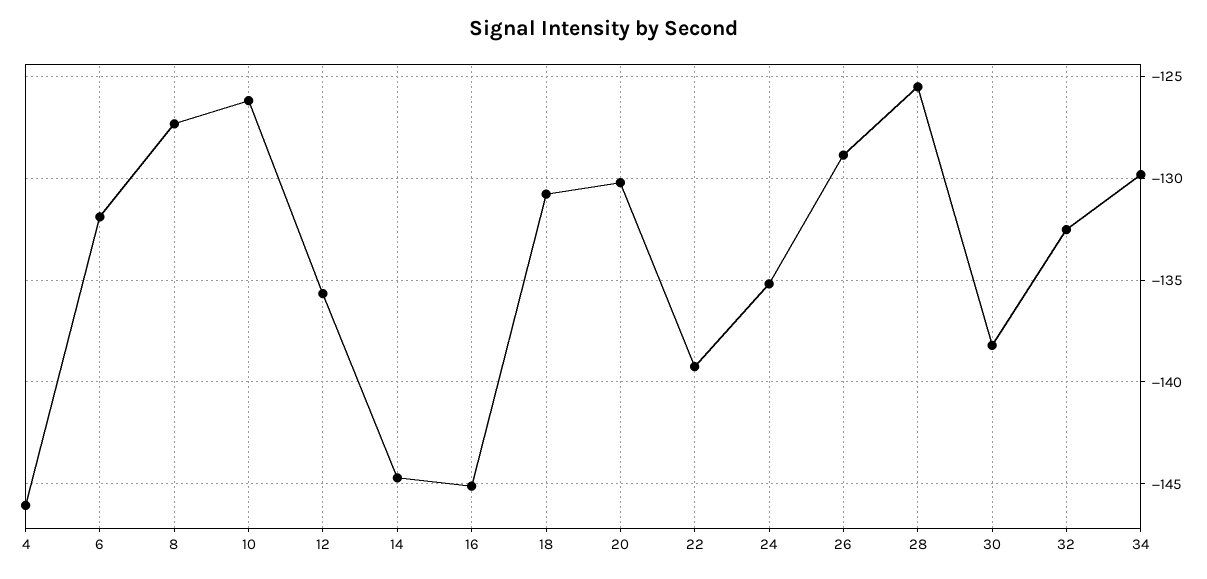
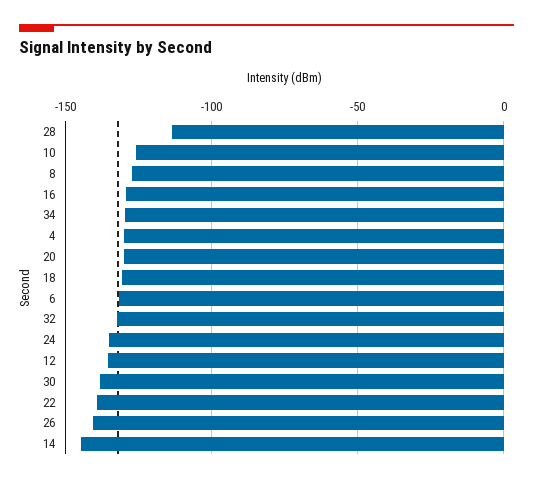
4: -146 -> -130
16: -145 -> -130
26: -129 -> -140
28: -125.5 -> -115

